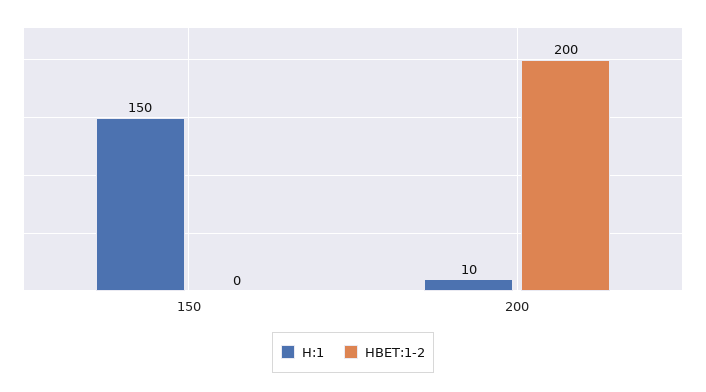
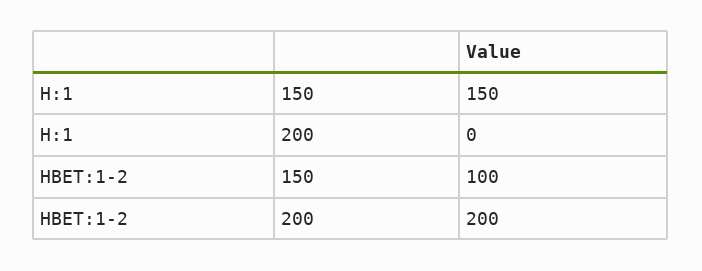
HBET:1-2, 150: 0 -> 100
H:1, 200: 10 -> 0

